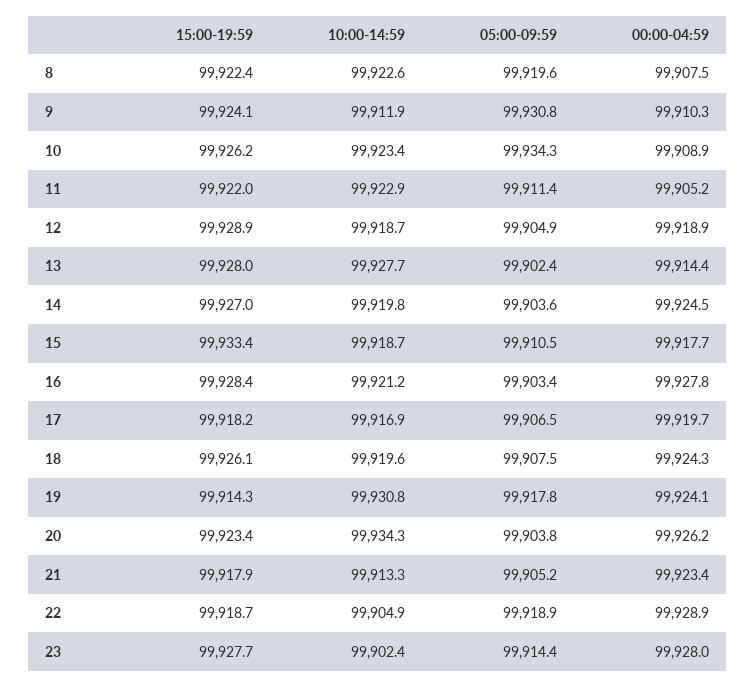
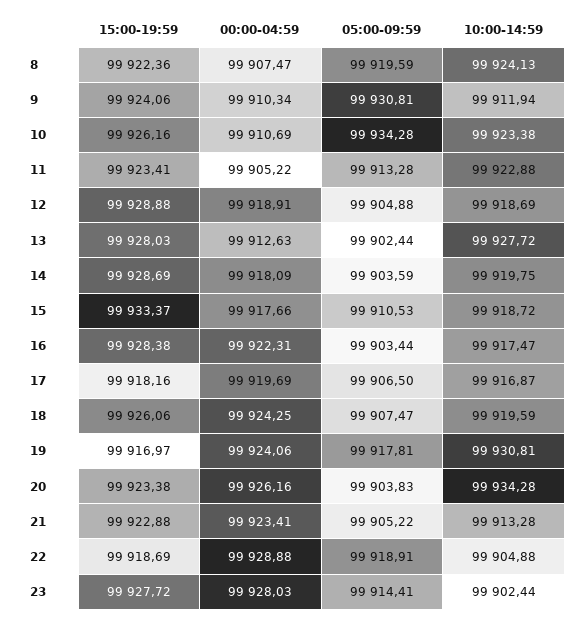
10:00-14:59, 8: 99922.6 -> 99924.13
00:00-04:59, 10: 99908.9 -> 99910.69
15:00-19:59, 11: 99922 -> 99923.41
05:00-09:59, 11: 99911.4 -> 99913.28
00:00-04:59, 13: 99914.4 -> 99912.63
15:00-19:59, 14: 99927 -> 99928.69
00:00-04:59, 14: 99924.5 -> 99918.09
10:00-14:59, 16: 99921.2 -> 99917.47
00:00-04:59, 16: 99927.8 -> 99922.31
15:00-19:59, 19: 99914.3 -> 99916.97
15:00-19:59, 21: 99917.9 -> 99922.88

